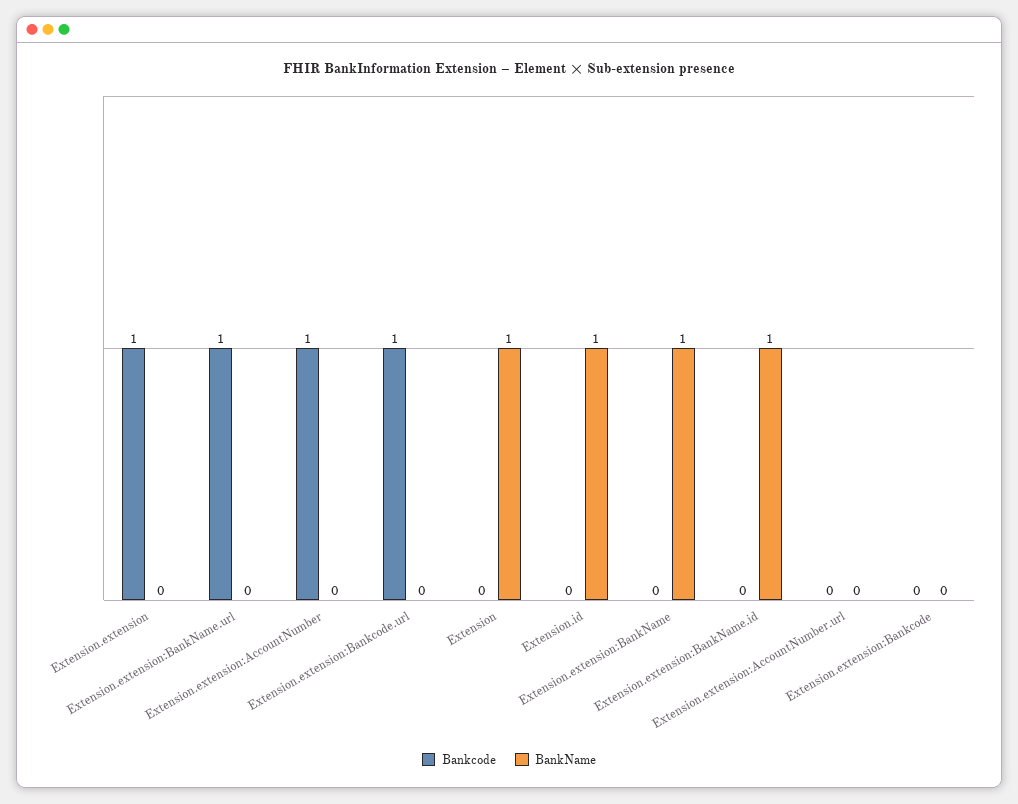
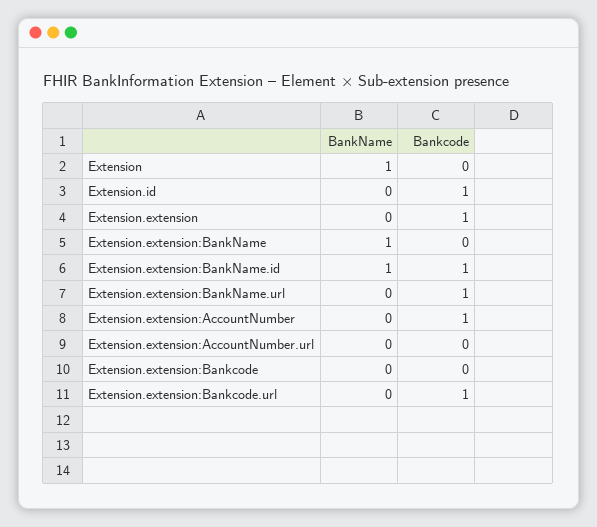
Bankcode, Extension.id: 0 -> 1
BankName, Extension.id: 1 -> 0
Bankcode, Extension.extension:BankName.id: 0 -> 1

